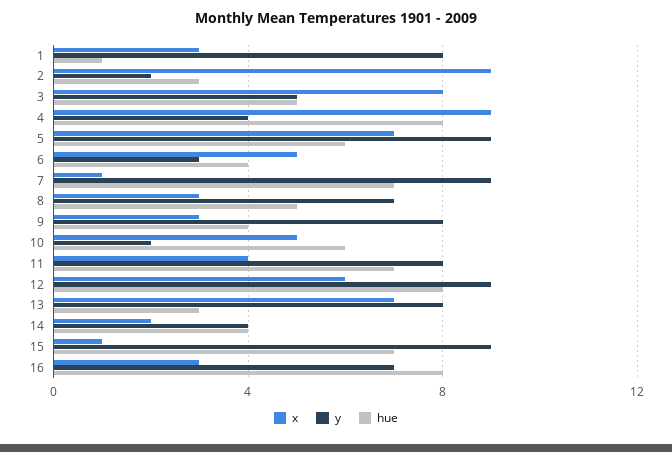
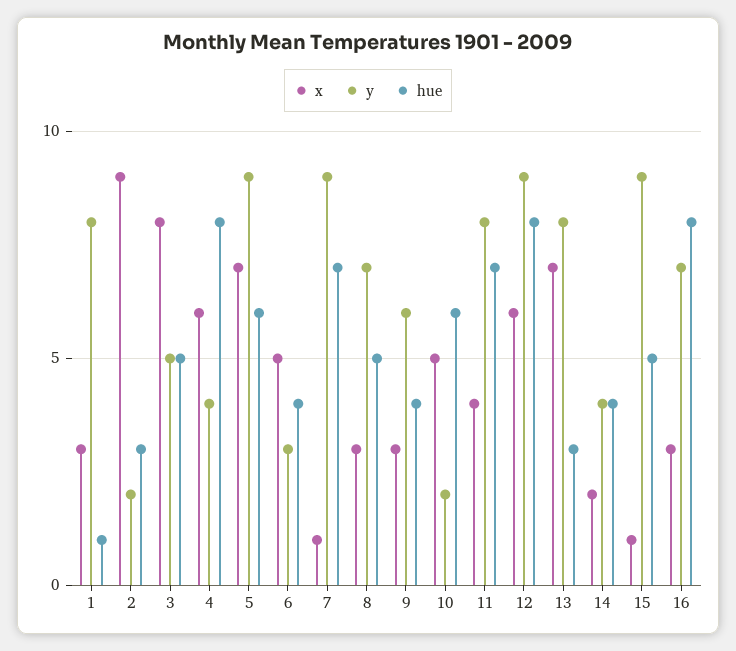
x, 4: 9 -> 6
y, 9: 8 -> 6
hue, 15: 7 -> 5

